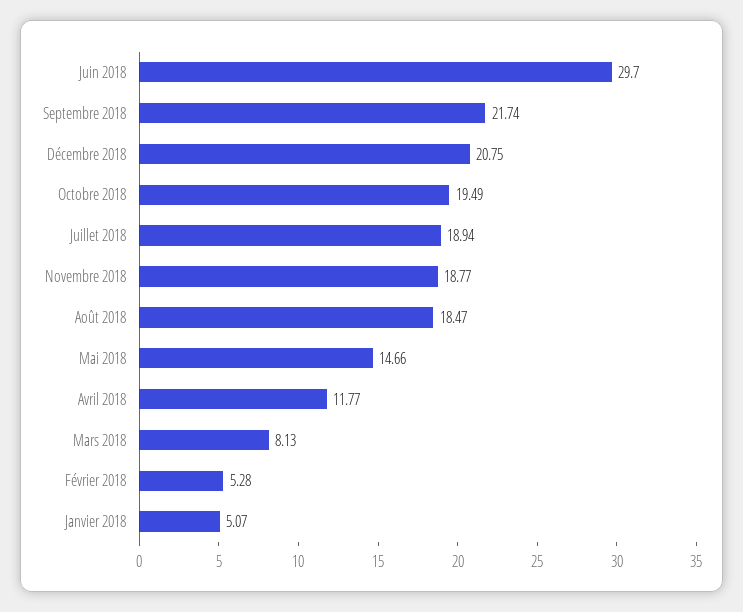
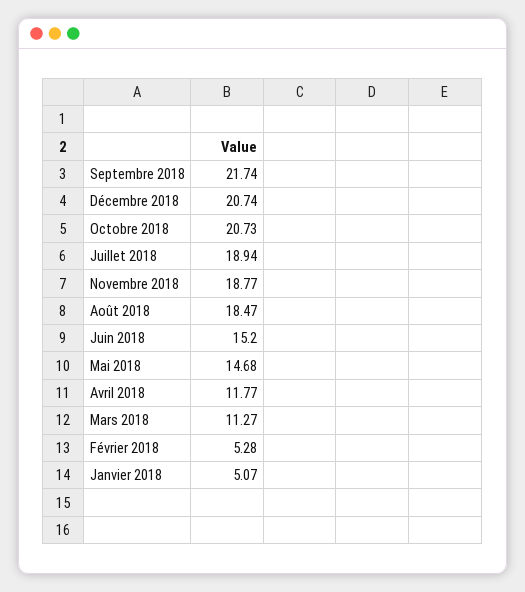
Juin 2018: 29.7 -> 15.2
Décembre 2018: 20.75 -> 20.74
Octobre 2018: 19.49 -> 20.73
Mai 2018: 14.66 -> 14.68
Mars 2018: 8.13 -> 11.27

